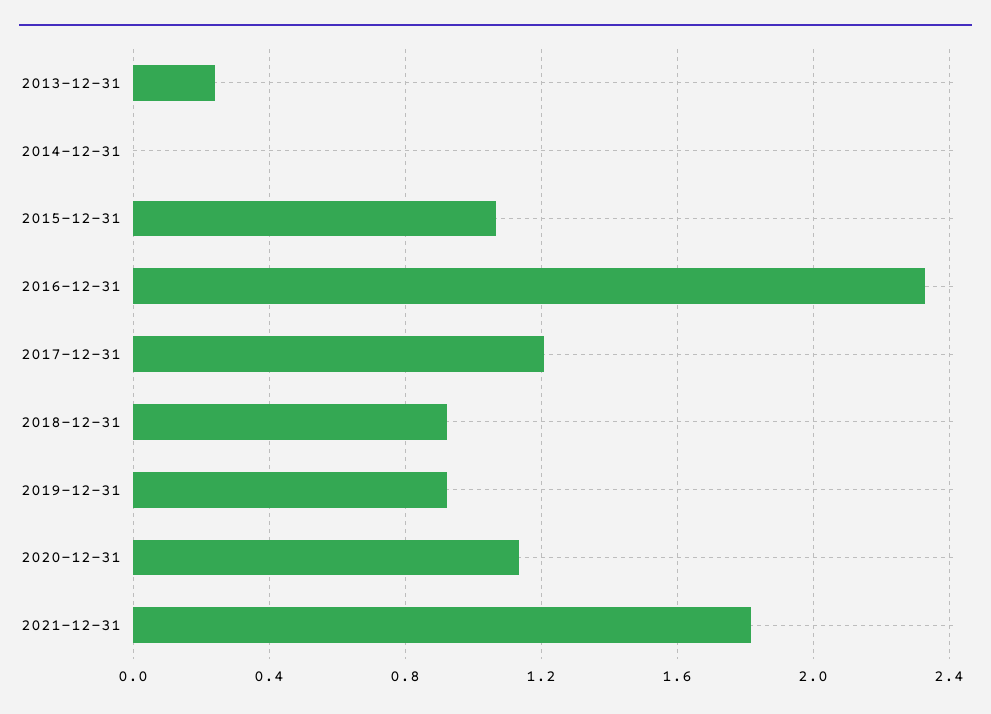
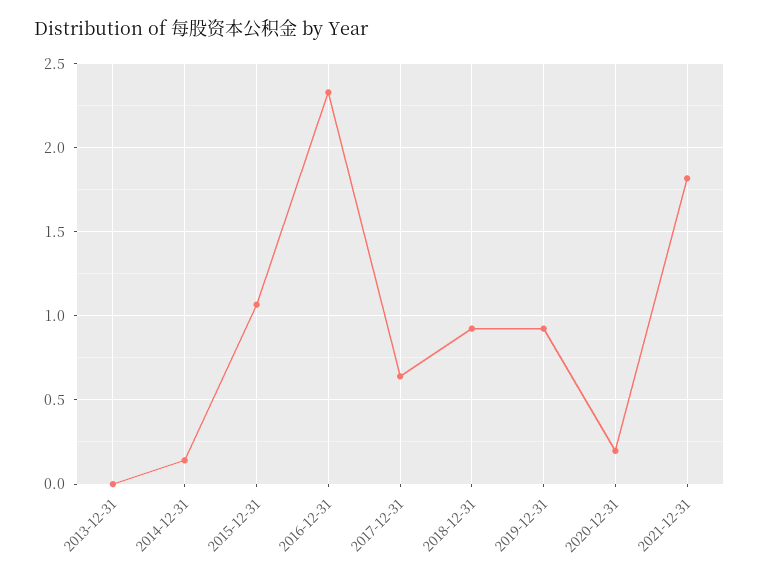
2013-12-31: 0.25 -> 0
2014-12-31: 0 -> 0.15
2017-12-31: 1.2 -> 0.65
2020-12-31: 1.15 -> 0.2

